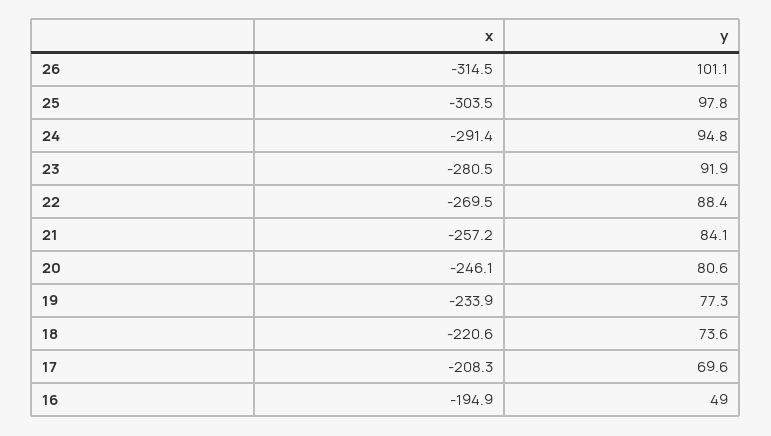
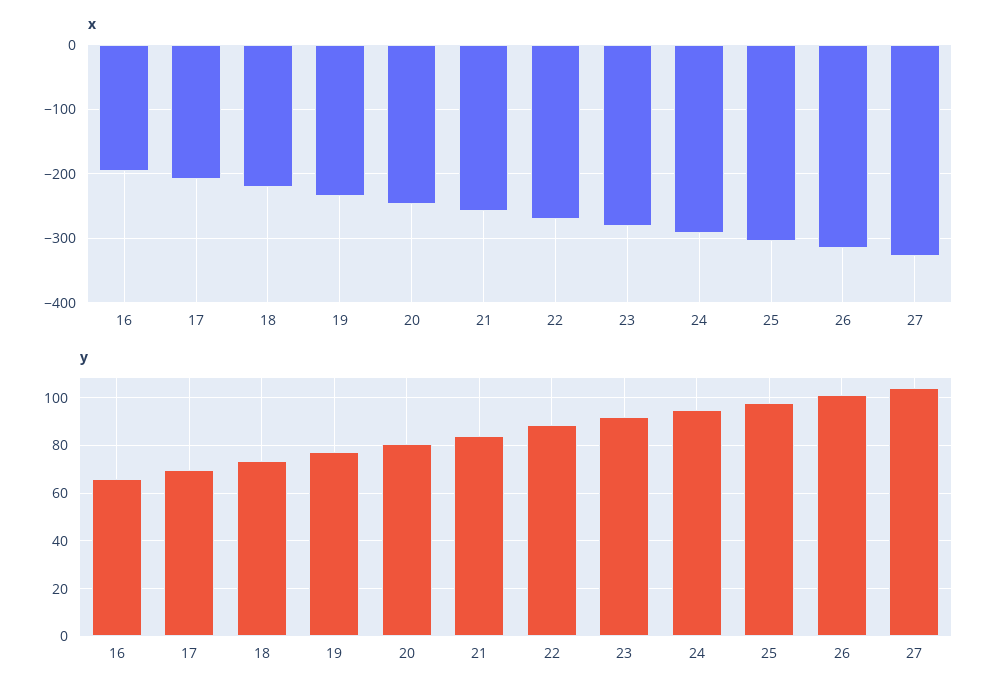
y, 16: 49 -> 65
x, 27: none -> -330
y, 27: none -> 105

